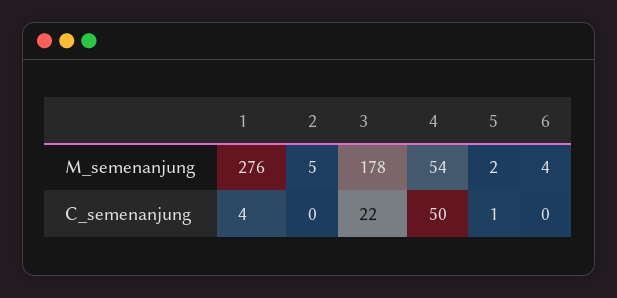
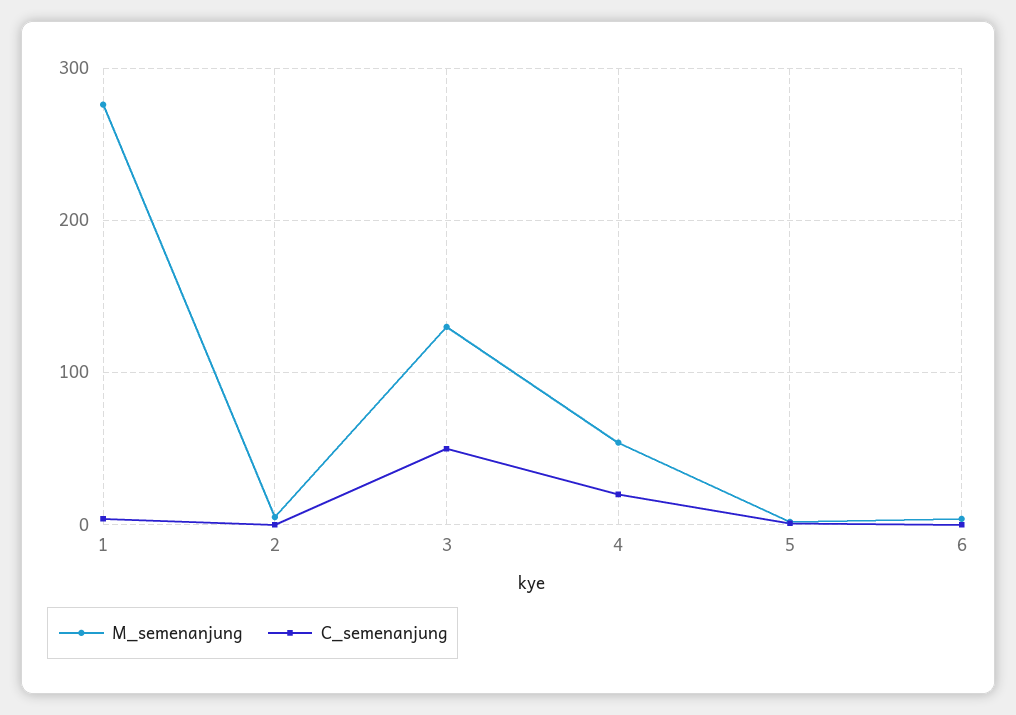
M_semenanjung, 3: 178 -> 130
C_semenanjung, 3: 22 -> 50
C_semenanjung, 4: 50 -> 20

